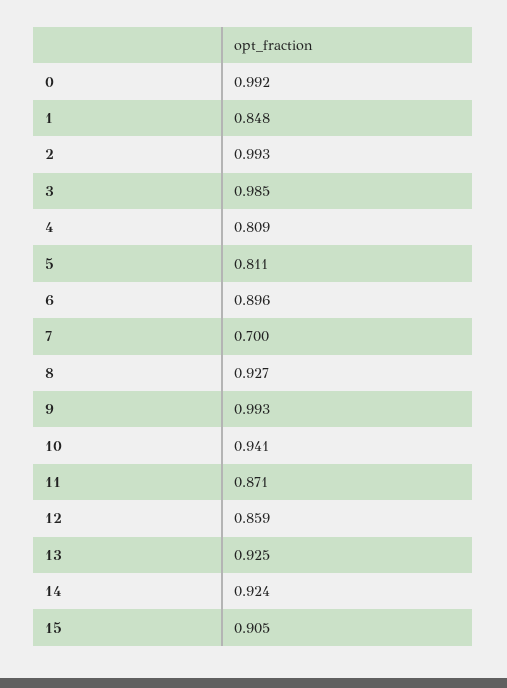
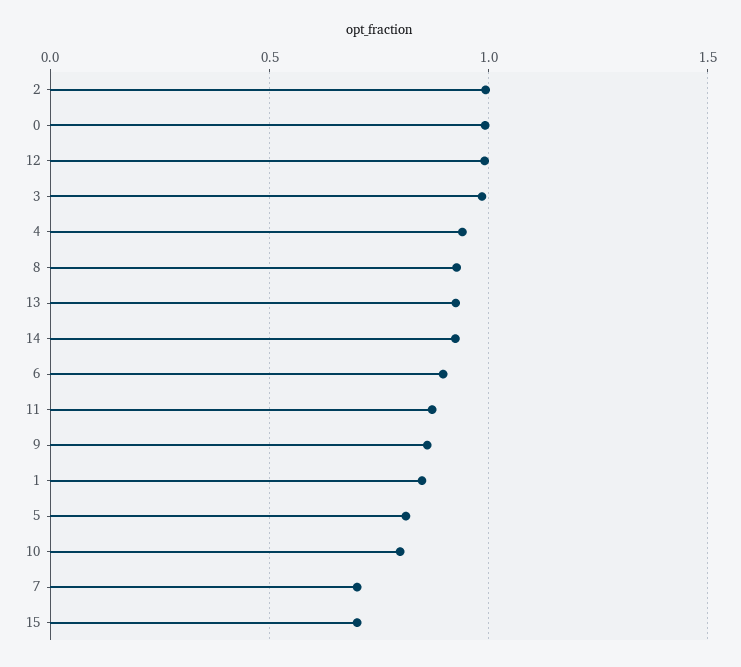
4: 0.809 -> 0.95
9: 0.993 -> 0.85
10: 0.941 -> 0.8
12: 0.859 -> 1
15: 0.905 -> 0.7

